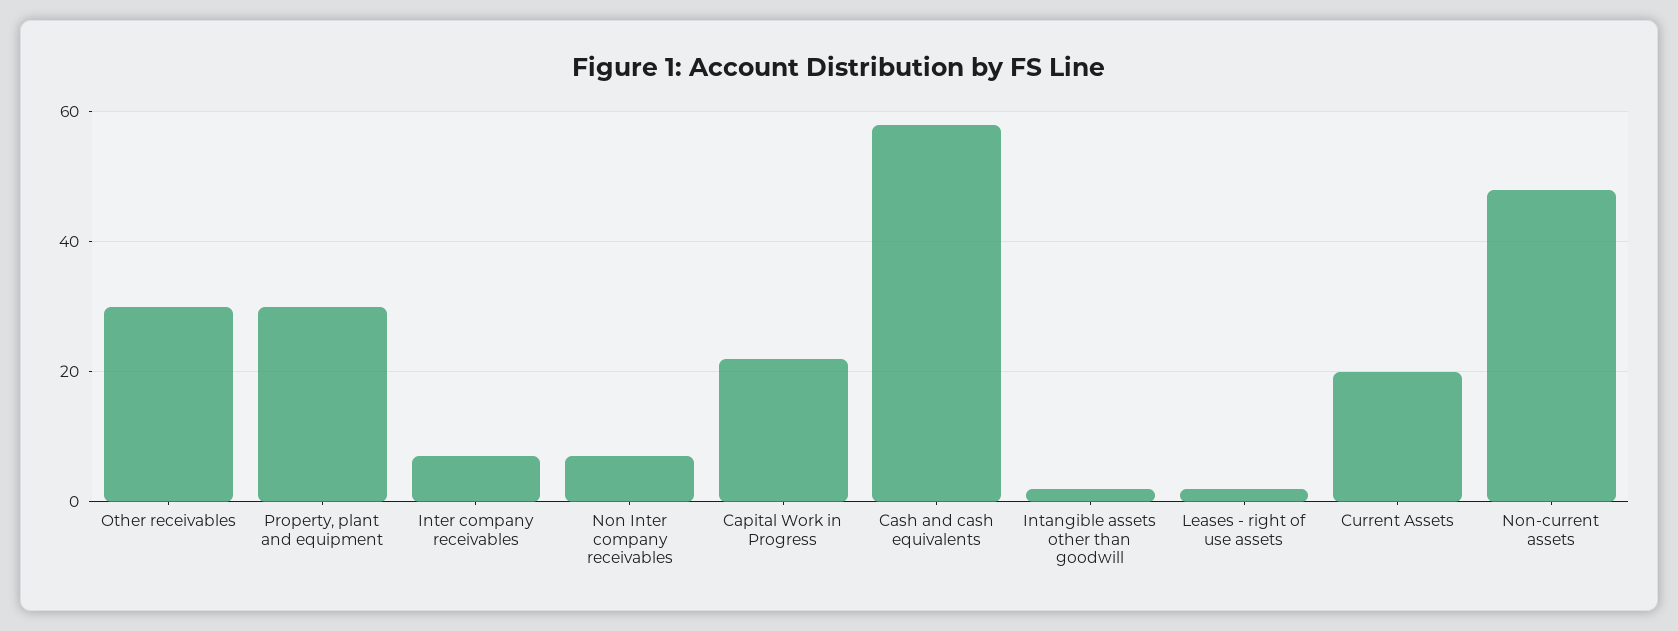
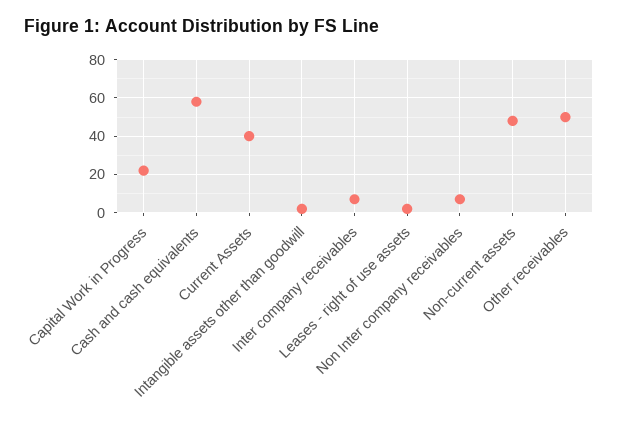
Other receivables: 30 -> 50
Property, plant and equipment: 30 -> none
Current Assets: 20 -> 40

